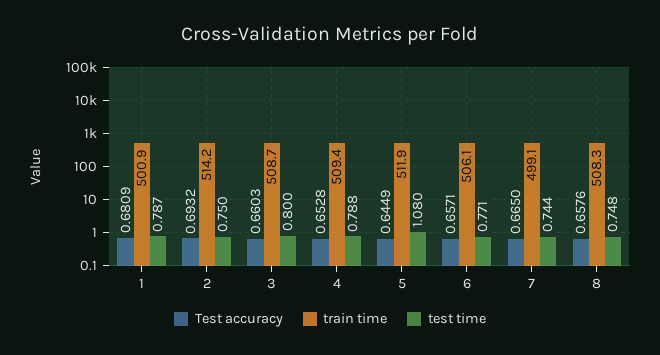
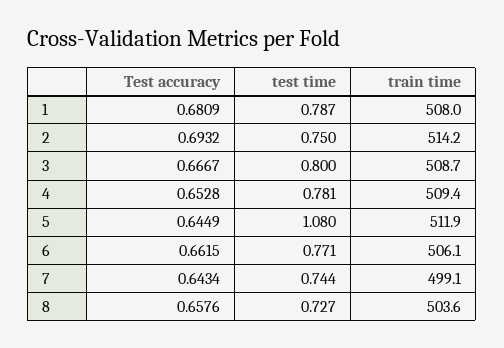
train time, 1: 500.9 -> 508
Test accuracy, 3: 0.6603 -> 0.6667
test time, 4: 0.788 -> 0.781
Test accuracy, 6: 0.6571 -> 0.6615
Test accuracy, 7: 0.665 -> 0.6434
train time, 8: 508.3 -> 503.6
test time, 8: 0.748 -> 0.727

